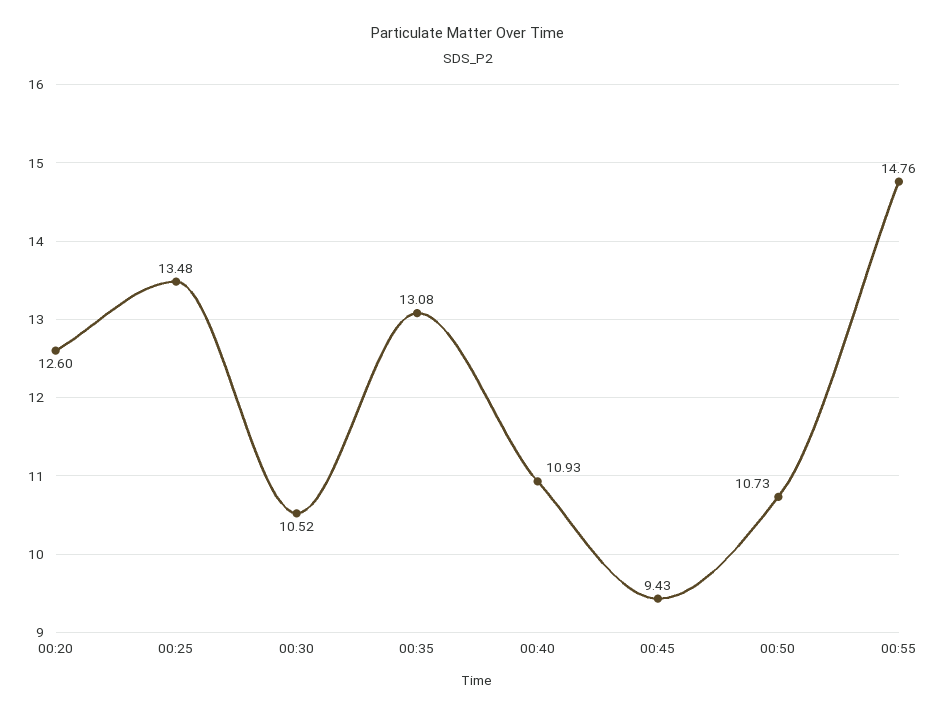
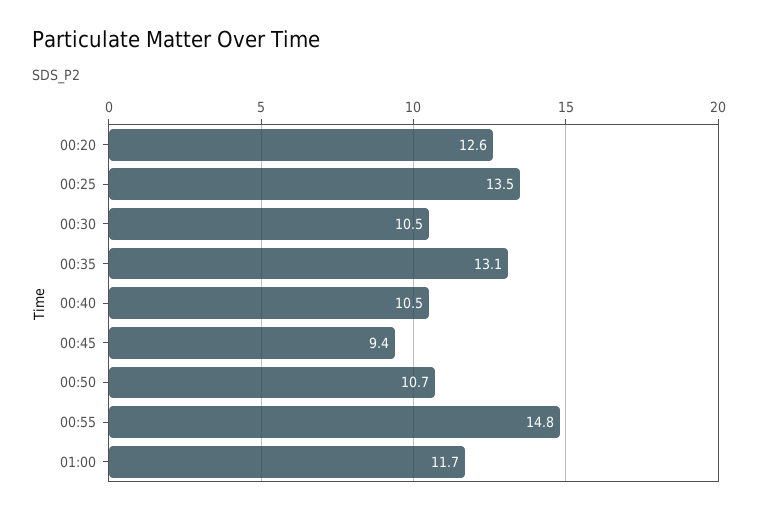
00:40: 10.93 -> 10.5
01:00: none -> 11.7

